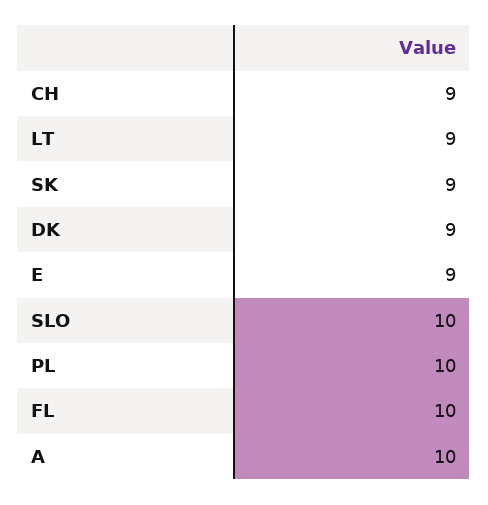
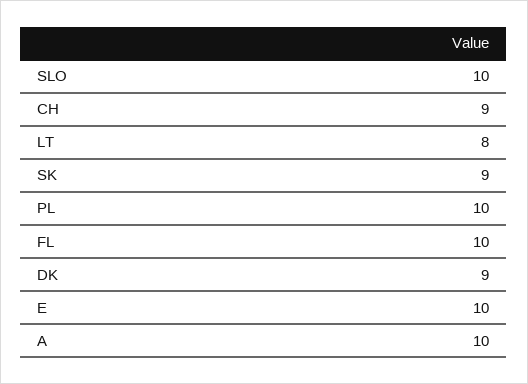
LT: 9 -> 8
E: 9 -> 10

